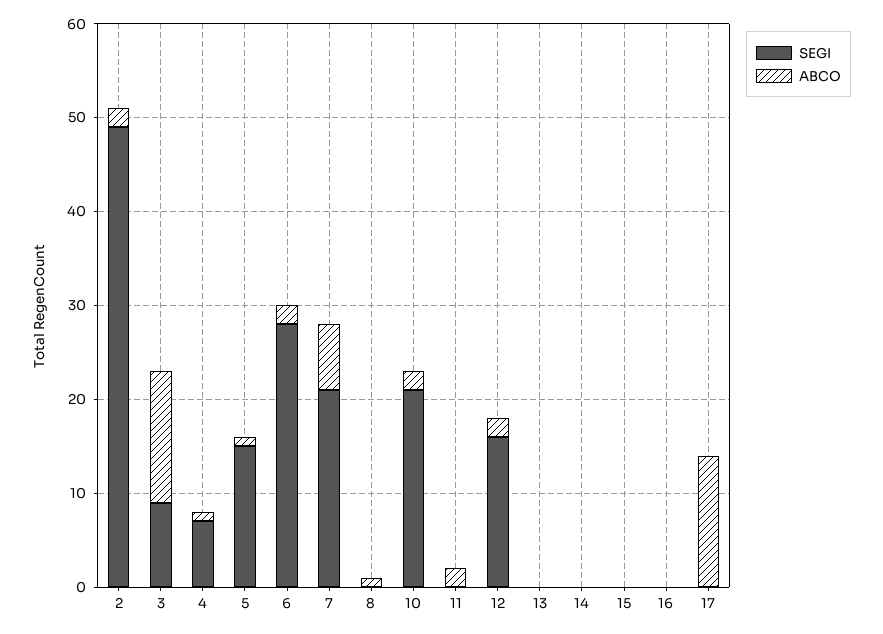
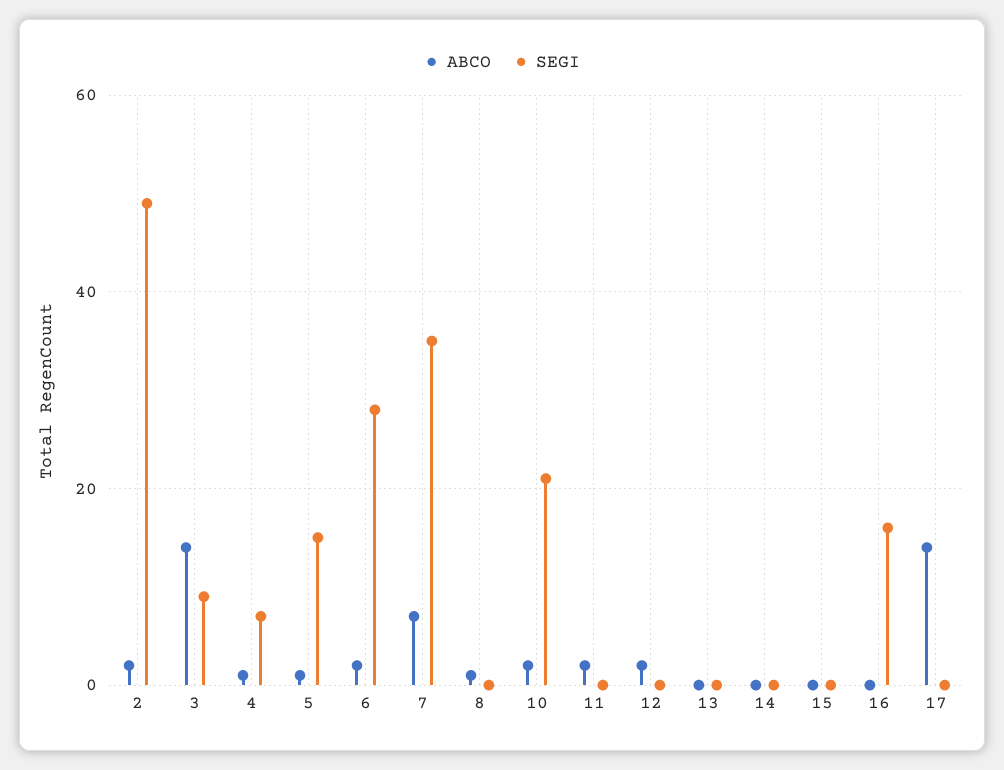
SEGI, 7: 21 -> 35
SEGI, 12: 16 -> 0
SEGI, 16: 0 -> 15

